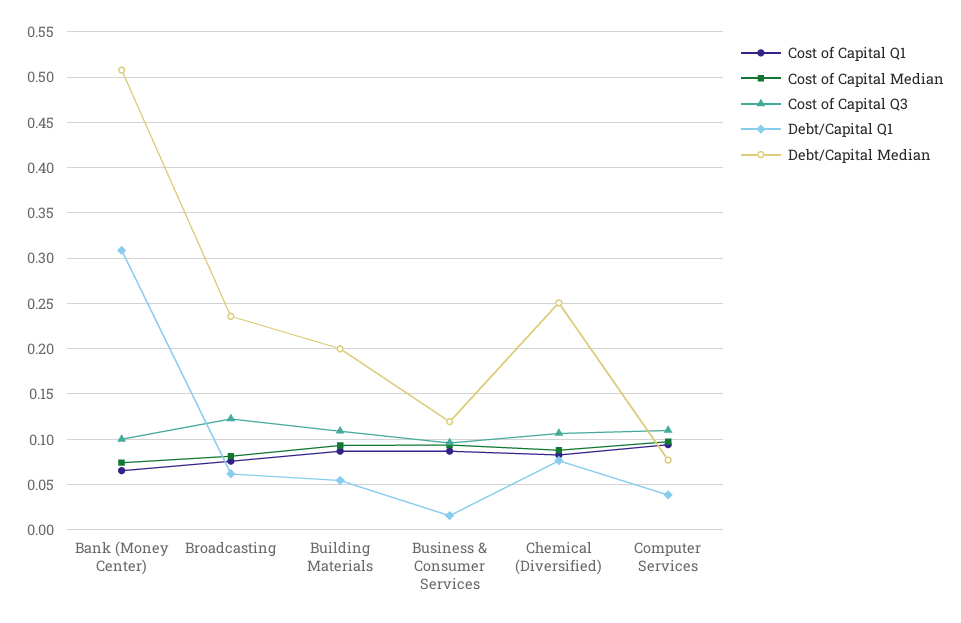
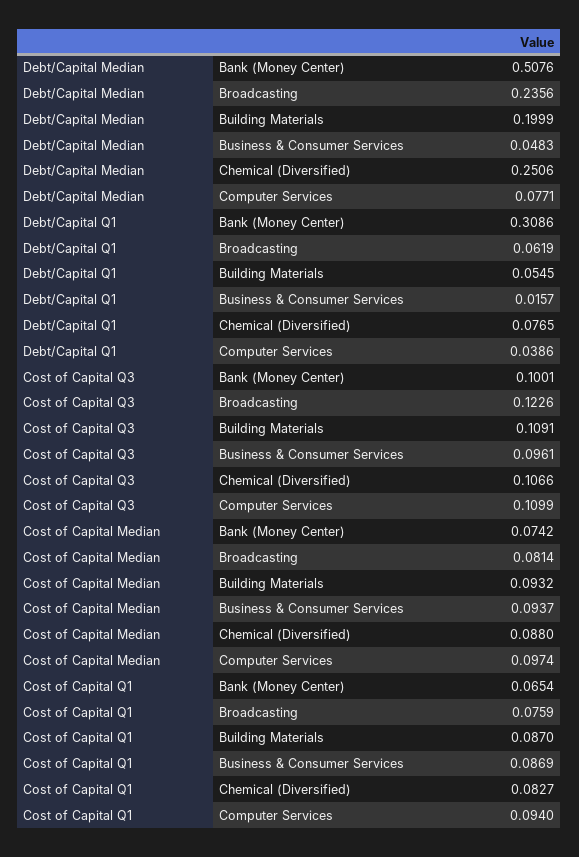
Debt/Capital Median, Business & Consumer Services: 0.12 -> 0.0483

